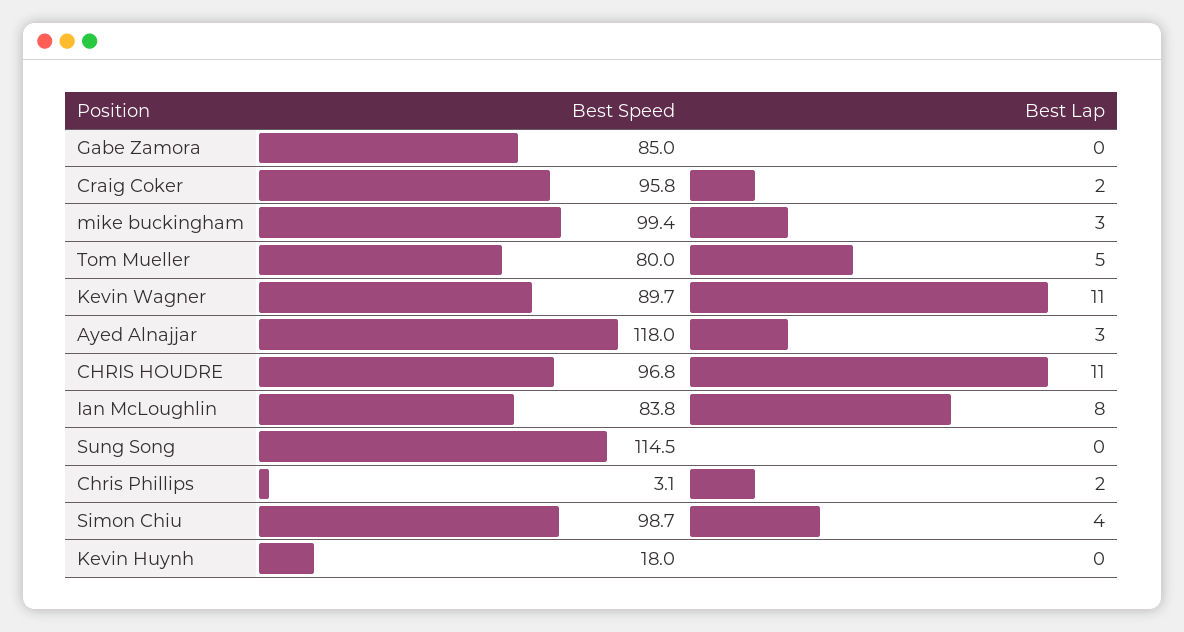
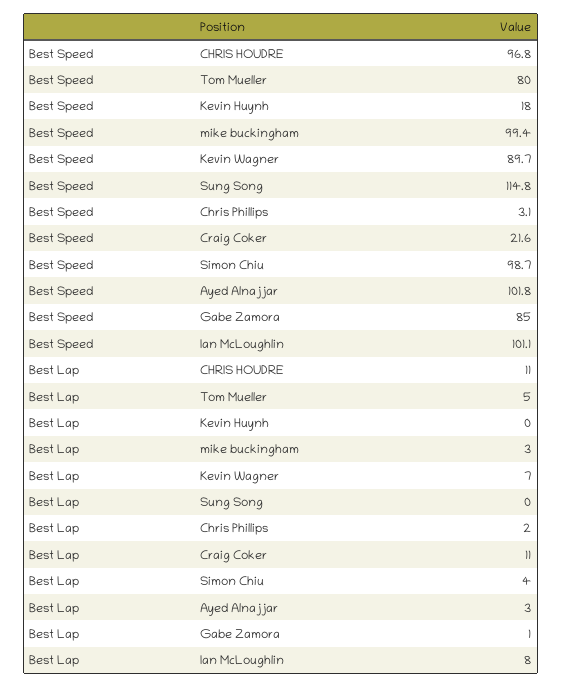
Best Lap, Gabe Zamora: 0 -> 1
Best Speed, Craig Coker: 95.8 -> 21.6
Best Lap, Craig Coker: 2 -> 11
Best Lap, Kevin Wagner: 11 -> 7
Best Speed, Ayed Alnajjar: 118 -> 101.8
Best Speed, Ian McLoughlin: 83.8 -> 101.1
Best Speed, Sung Song: 114.5 -> 114.8

